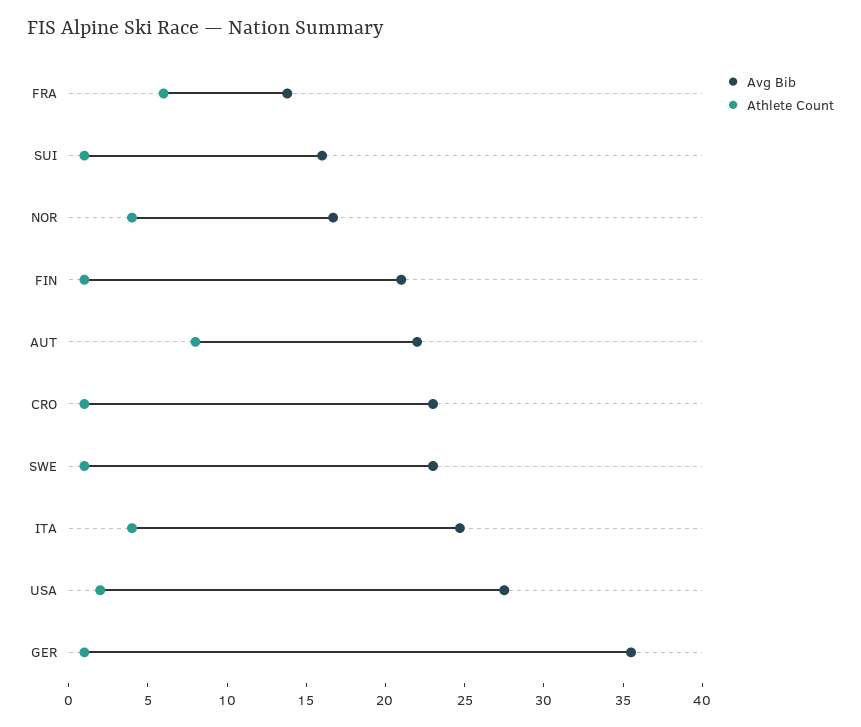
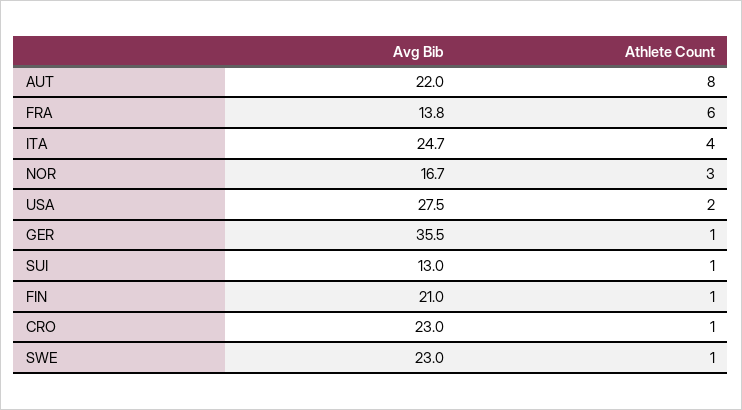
Avg Bib, SUI: 16 -> 13
Athlete Count, NOR: 4 -> 3

